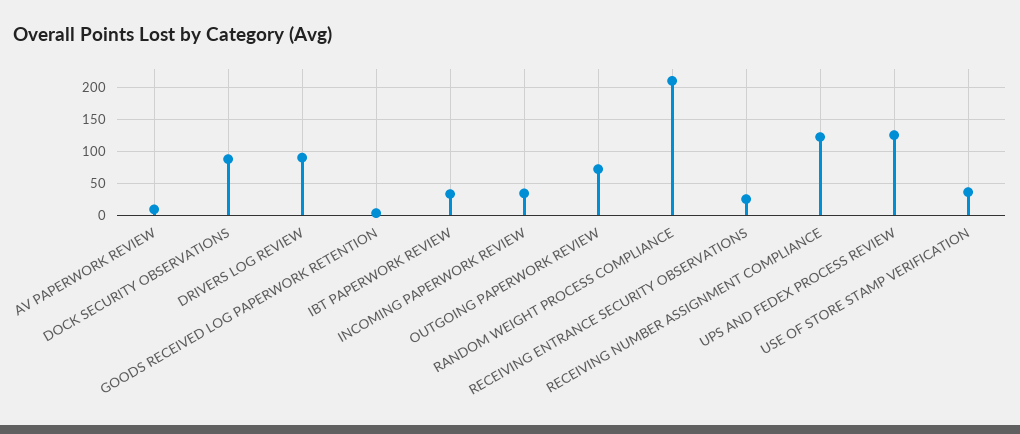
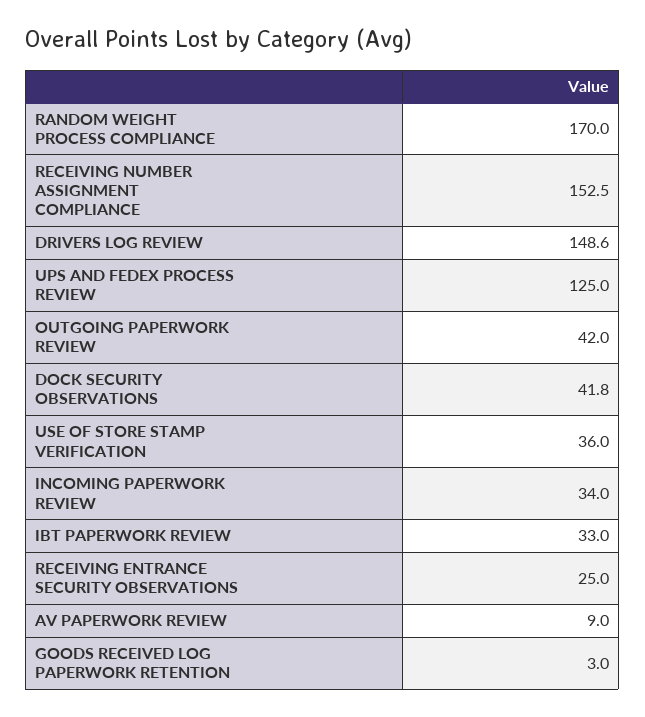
DOCK SECURITY OBSERVATIONS: 90 -> 41.8
DRIVERS LOG REVIEW: 90 -> 148.6
OUTGOING PAPERWORK REVIEW: 70 -> 42
RANDOM WEIGHT PROCESS COMPLIANCE: 210 -> 170
RECEIVING NUMBER ASSIGNMENT COMPLIANCE: 120 -> 152.5

